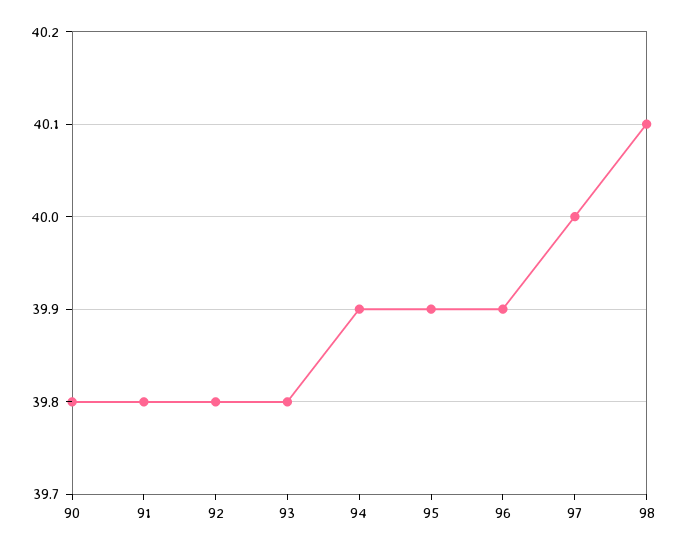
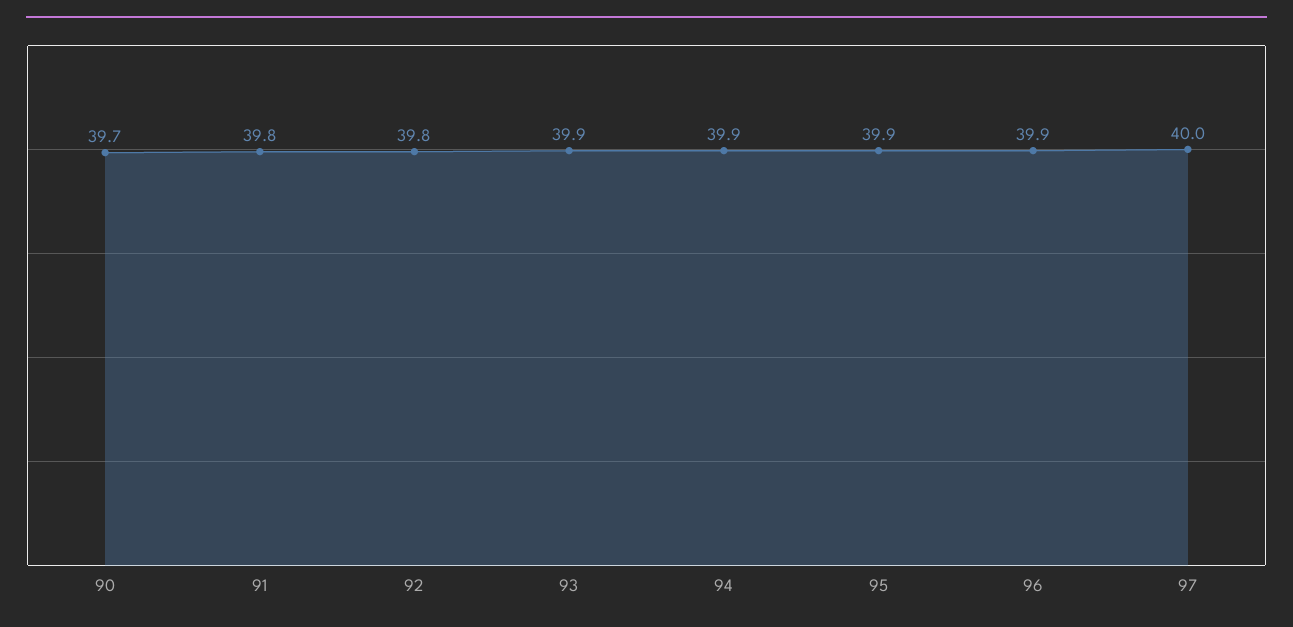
90: 39.8 -> 39.7
93: 39.8 -> 39.9
98: 40.1 -> none

